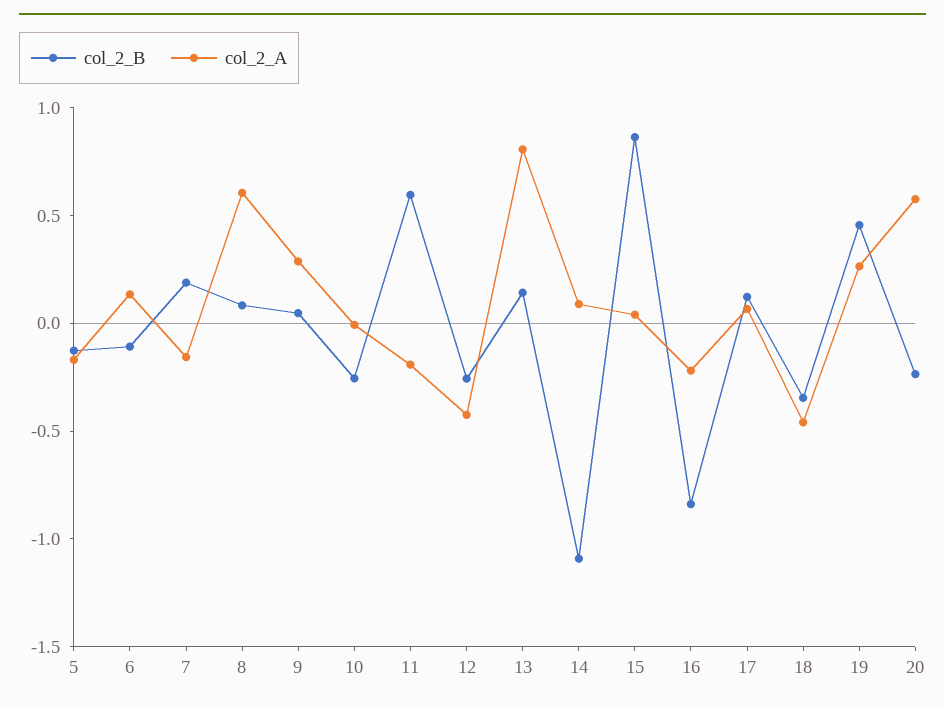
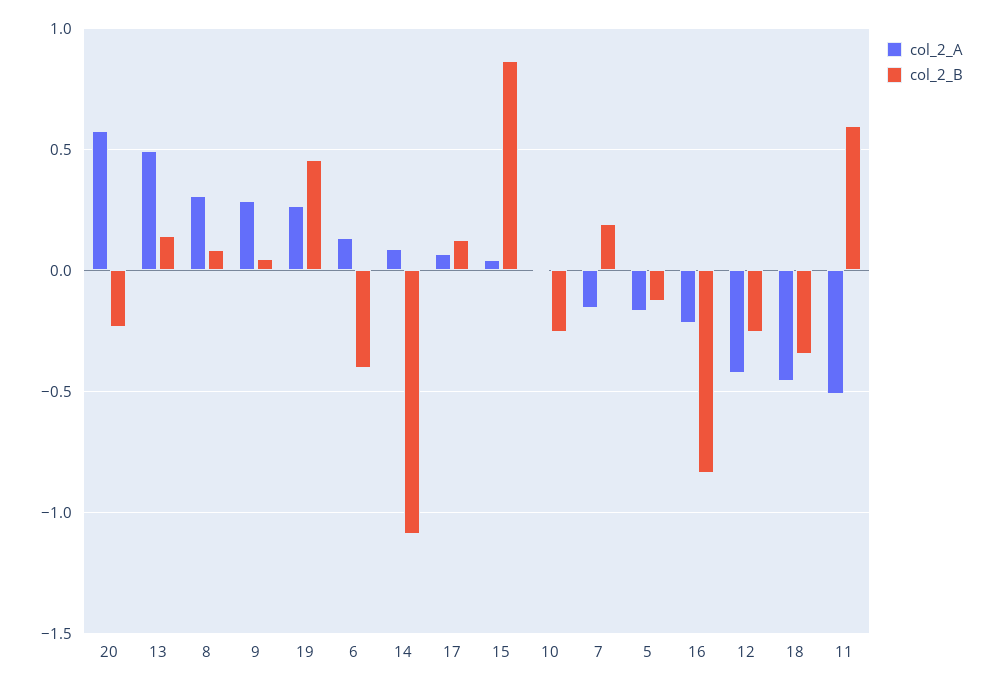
col_2_B, 6: -0.1 -> -0.4
col_2_A, 8: 0.6 -> 0.3
col_2_A, 11: -0.2 -> -0.5
col_2_A, 13: 0.8 -> 0.5

